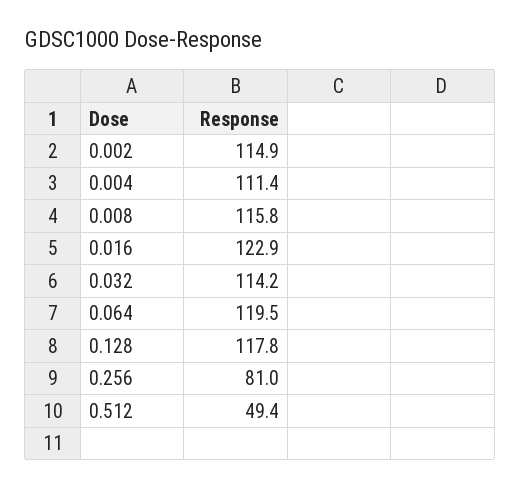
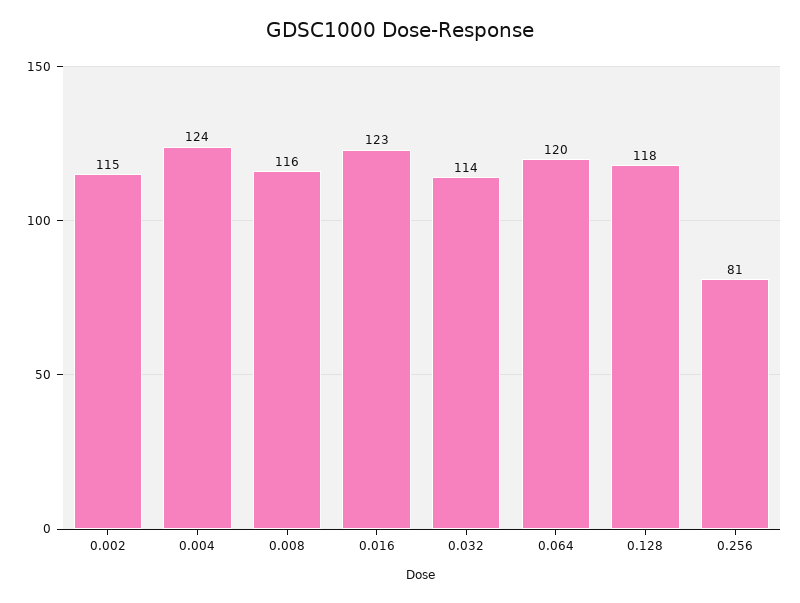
0.004: 111.4 -> 124
0.512: 49.4 -> none

